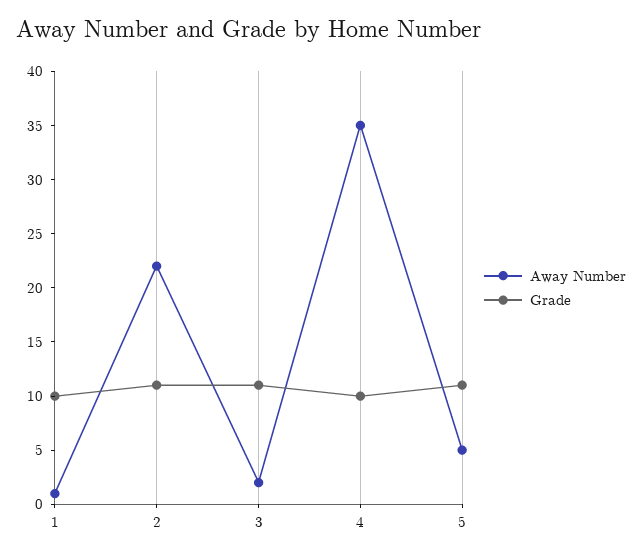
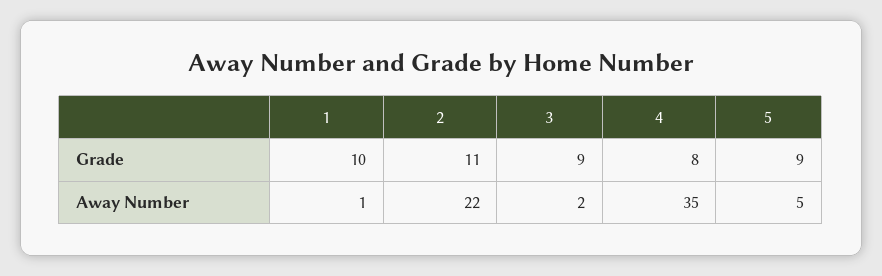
Grade, 3: 11 -> 9
Grade, 4: 10 -> 8
Grade, 5: 11 -> 9

